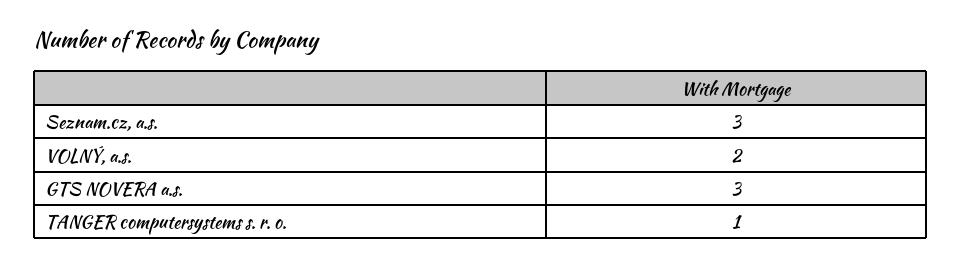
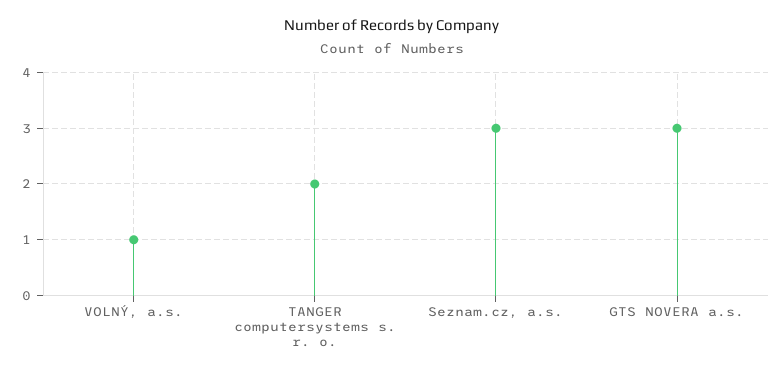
VOLNÝ, a.s.: 2 -> 1
TANGER computersystems s. r. o.: 1 -> 2

